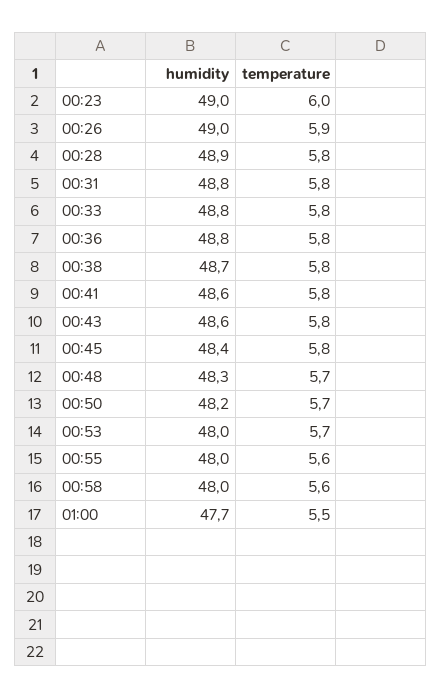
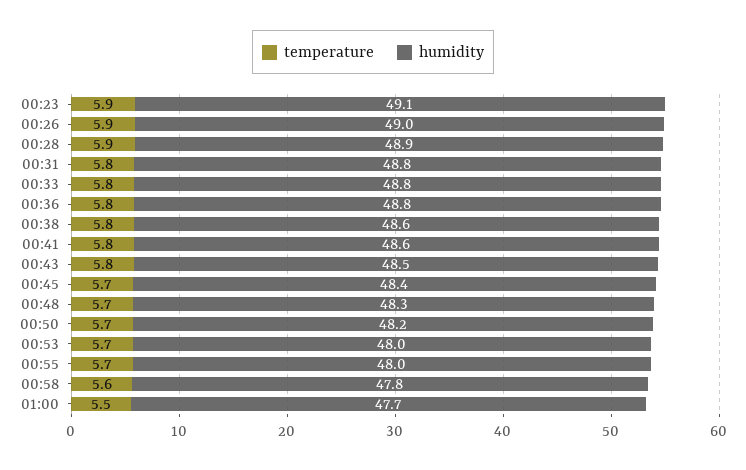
humidity, 00:23: 49 -> 49.1
temperature, 00:23: 6 -> 5.9
temperature, 00:28: 5.8 -> 5.9
humidity, 00:38: 48.7 -> 48.6
humidity, 00:43: 48.6 -> 48.5
temperature, 00:45: 5.8 -> 5.7
temperature, 00:55: 5.6 -> 5.7
humidity, 00:58: 48 -> 47.8

